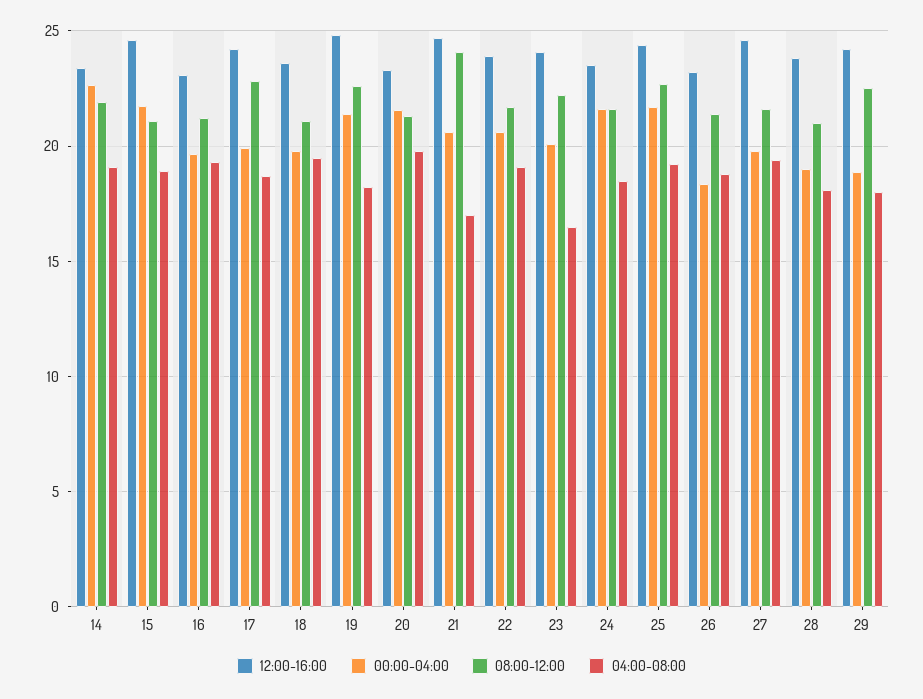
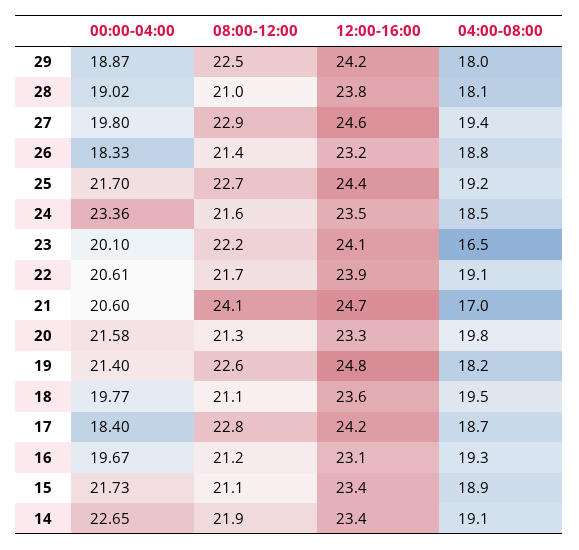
12:00-16:00, 15: 24.5 -> 23.4
00:00-04:00, 17: 20 -> 18.4
00:00-04:00, 24: 21.5 -> 23.36
08:00-12:00, 27: 21.5 -> 22.9

